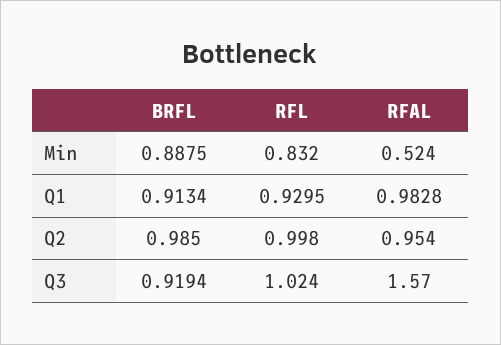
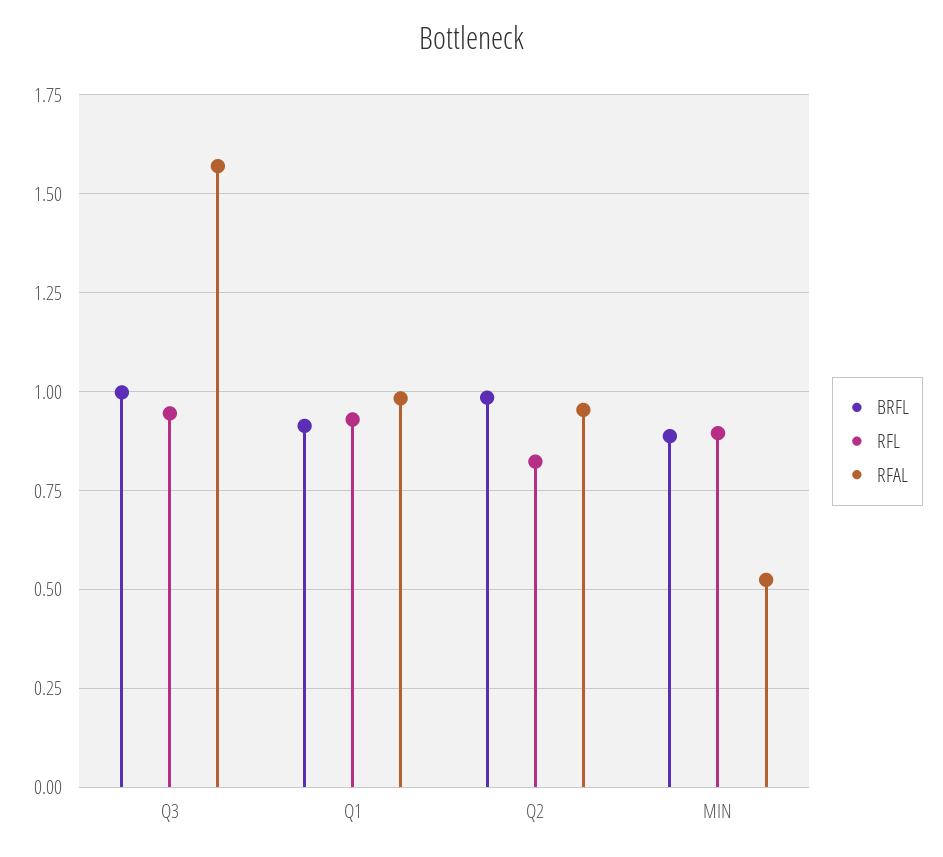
RFL, Min: 0.832 -> 0.9
RFL, Q2: 0.998 -> 0.825
BRFL, Q3: 0.9194 -> 1
RFL, Q3: 1.024 -> 0.95

